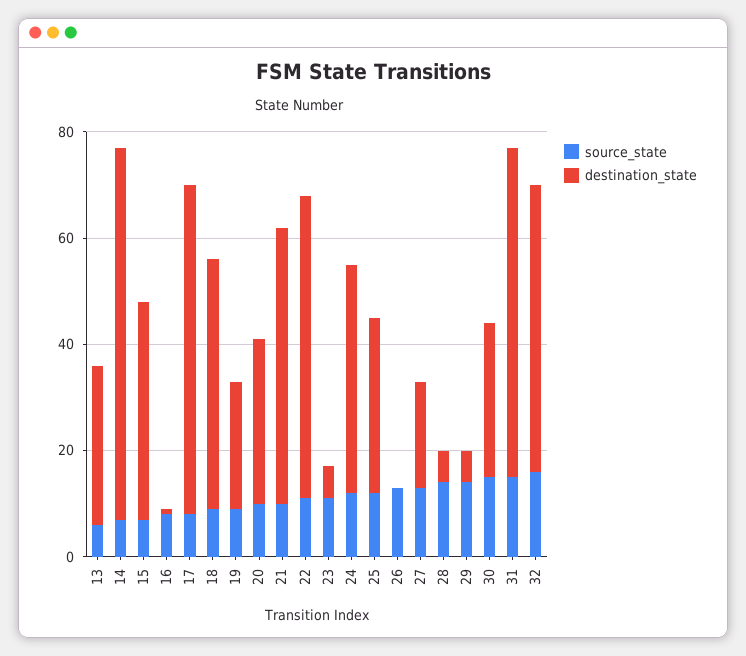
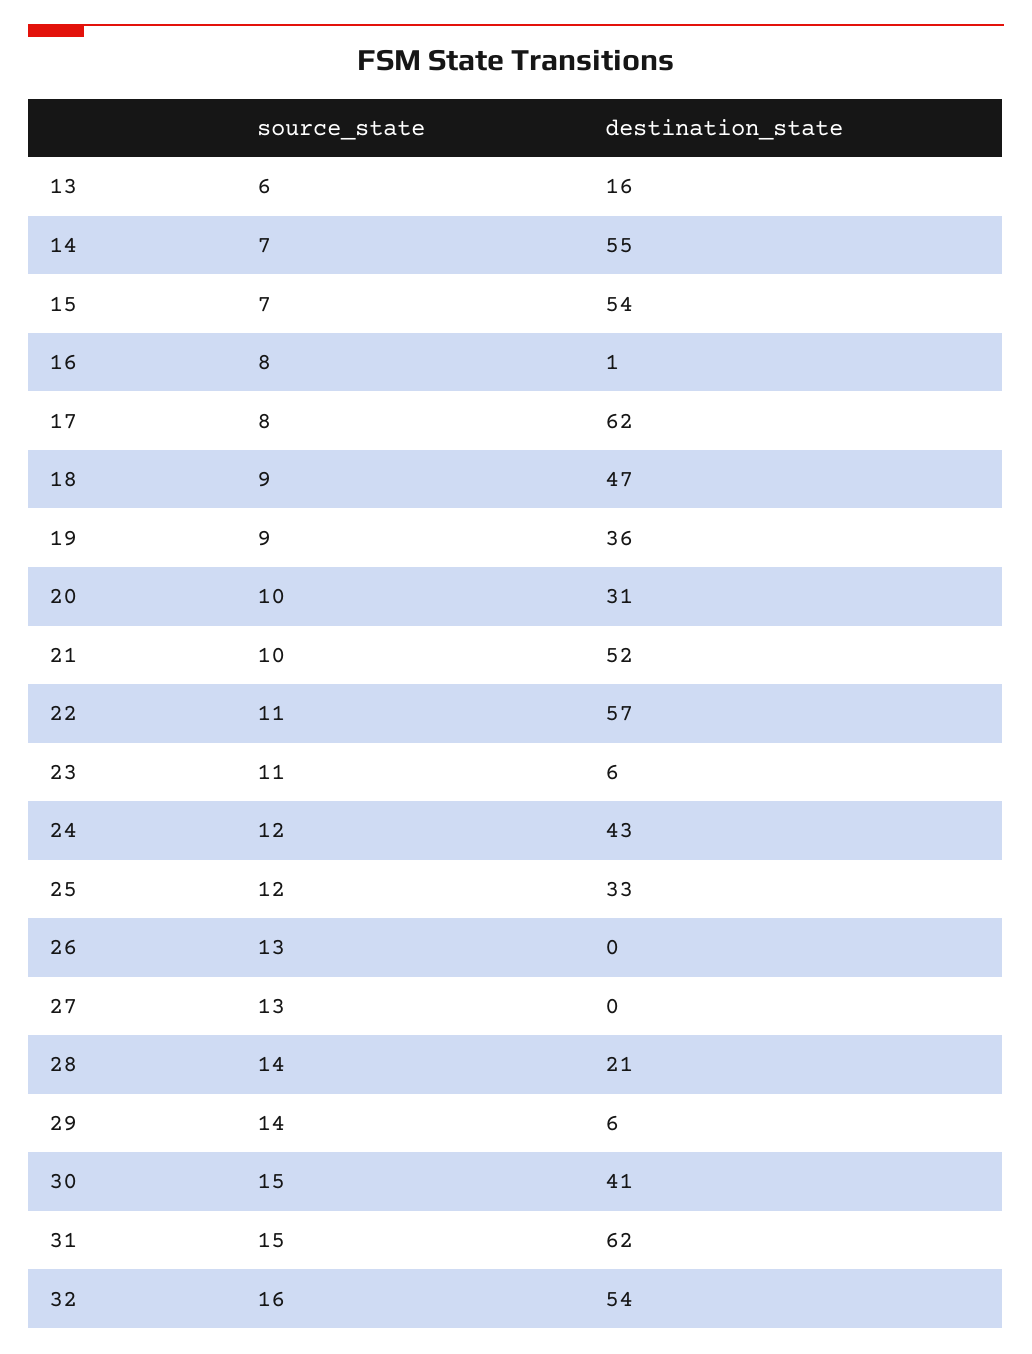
destination_state, 13: 30 -> 16
destination_state, 14: 70 -> 55
destination_state, 15: 40 -> 54
destination_state, 19: 25 -> 36
destination_state, 27: 20 -> 0
destination_state, 28: 5 -> 21
destination_state, 30: 30 -> 41

